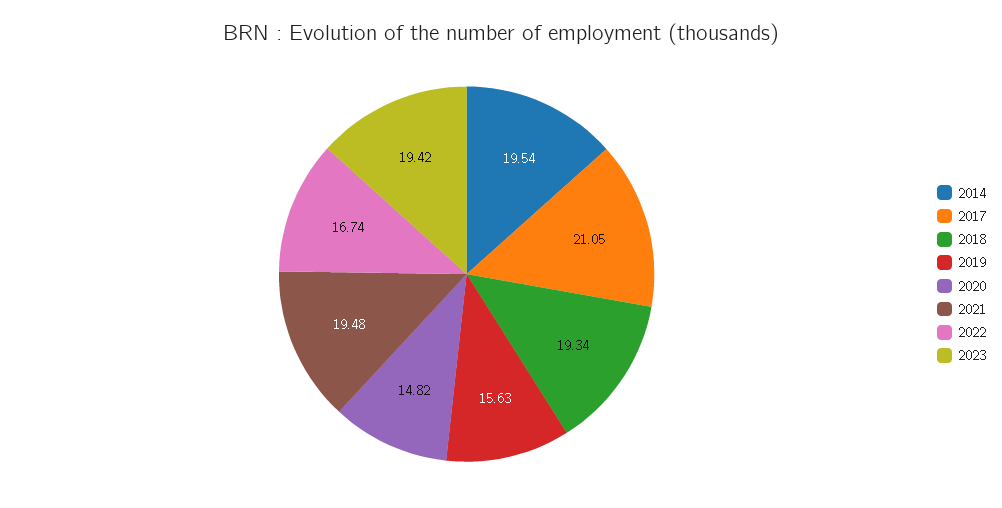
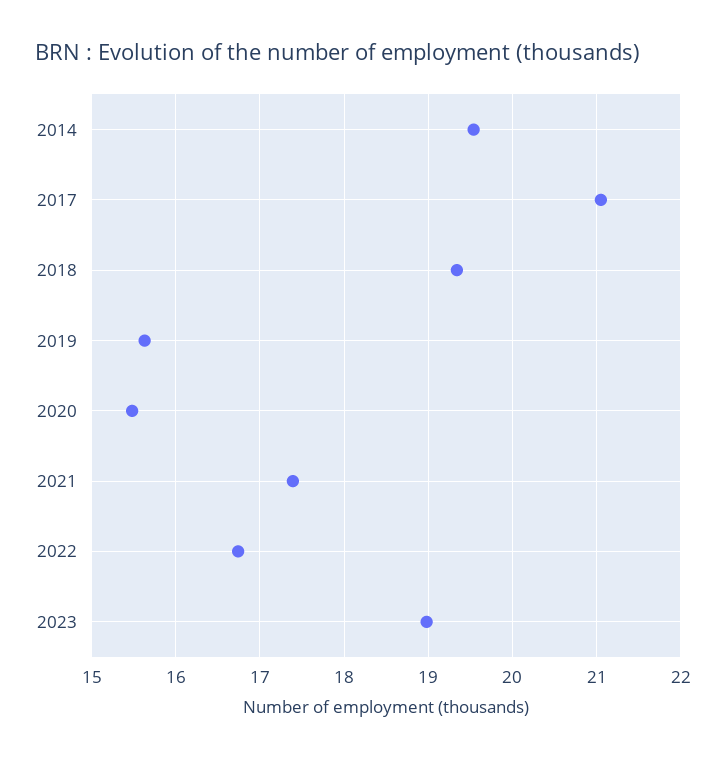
2020: 14.82 -> 15.5
2021: 19.48 -> 17.4
2023: 19.42 -> 19

